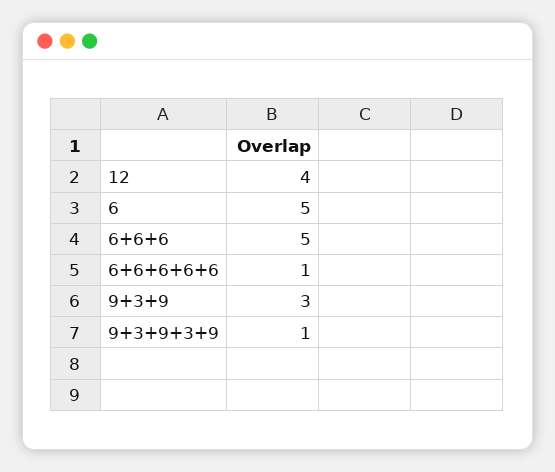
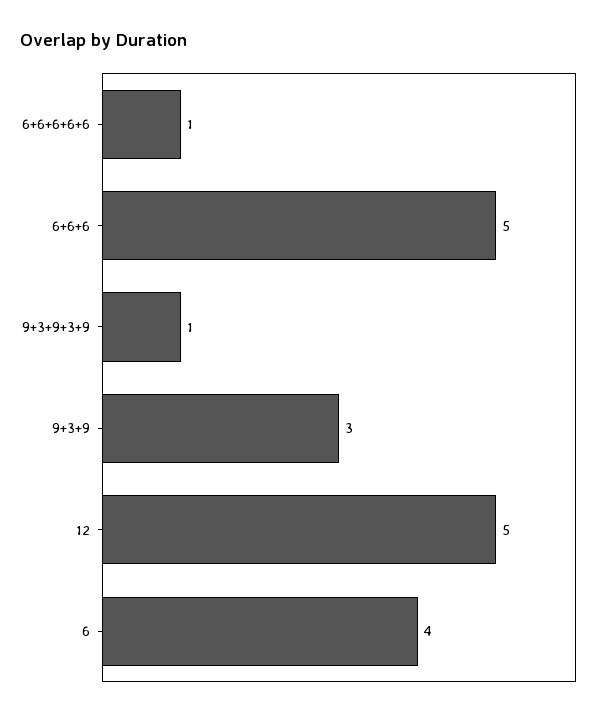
12: 4 -> 5
6: 5 -> 4

